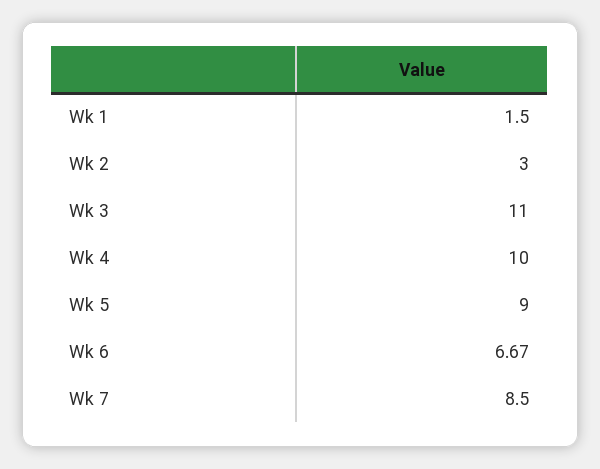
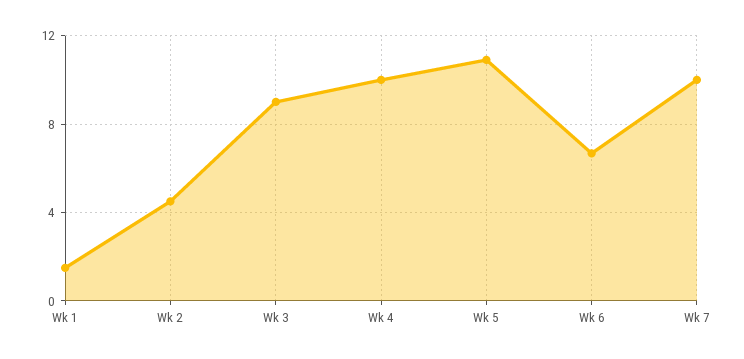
Wk 2: 3 -> 4.5
Wk 3: 11 -> 9
Wk 5: 9 -> 11
Wk 7: 8.5 -> 10

